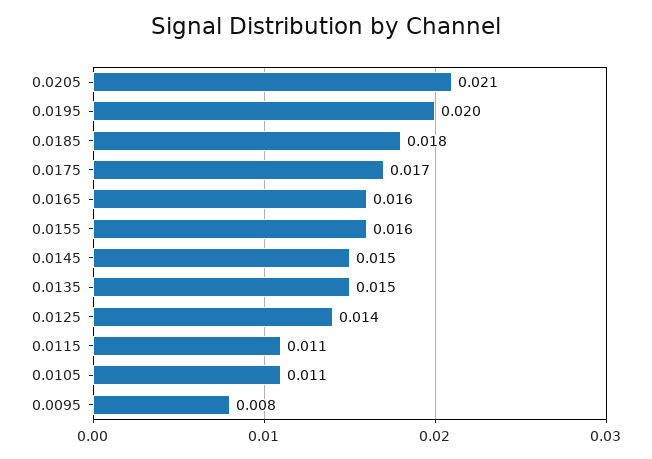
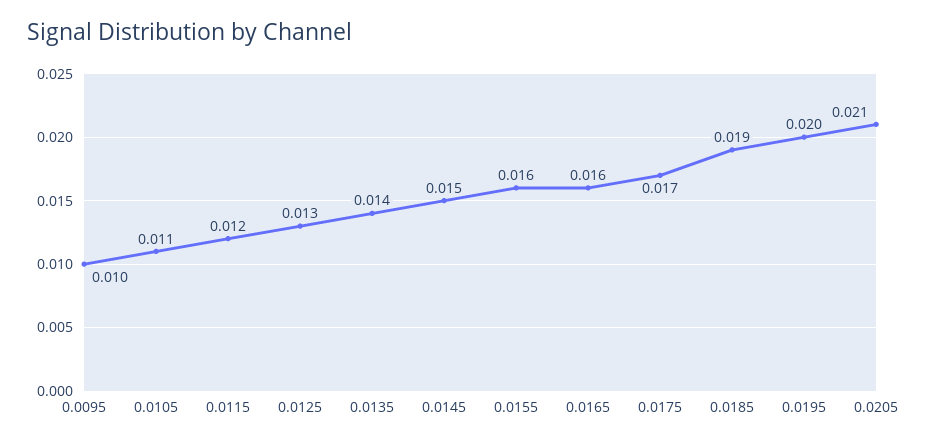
0.0185: 0.018 -> 0.019
0.0135: 0.015 -> 0.014
0.0125: 0.014 -> 0.013
0.0115: 0.011 -> 0.012
0.0095: 0.008 -> 0.01

